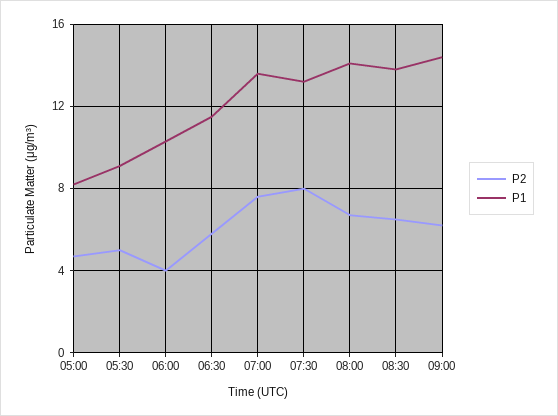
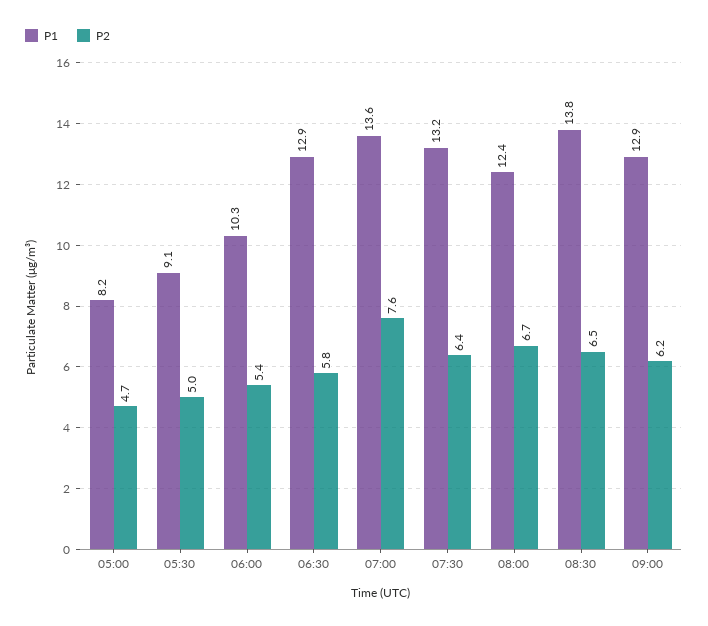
P2, 06:00: 4 -> 5.4
P1, 06:30: 11.5 -> 12.9
P2, 07:30: 8 -> 6.4
P1, 08:00: 14 -> 12.4
P1, 09:00: 14.5 -> 12.9

